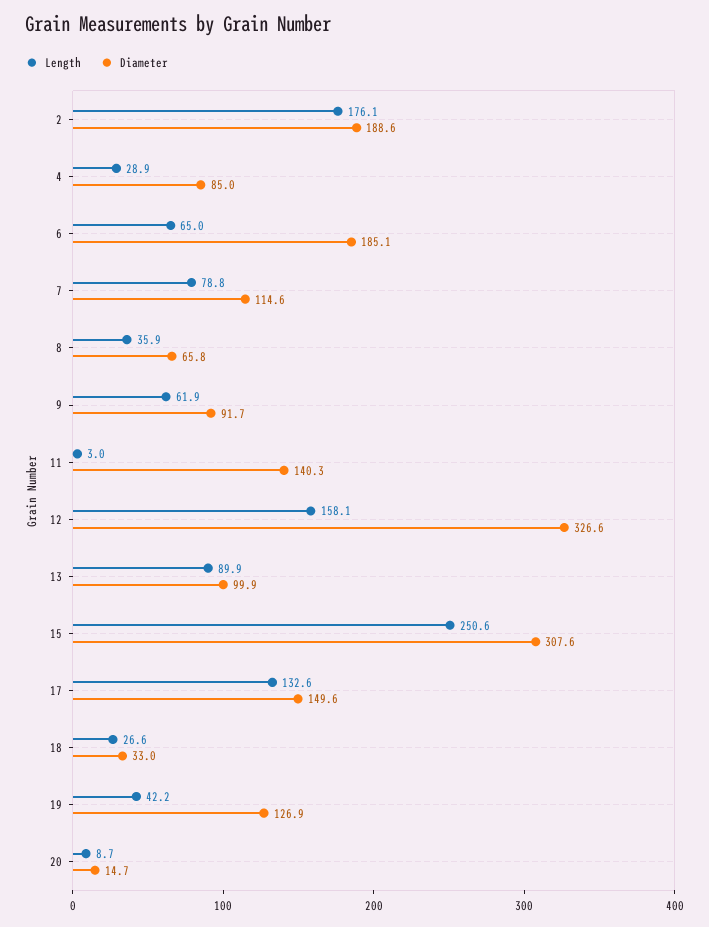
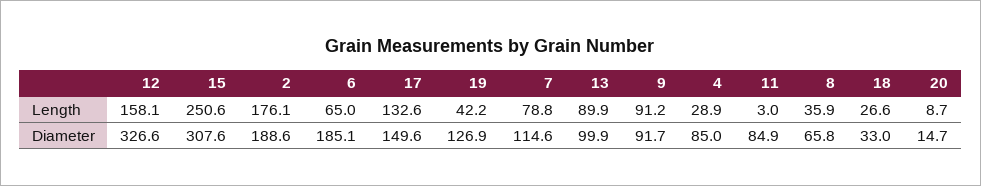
Length, 9: 61.9 -> 91.2
Diameter, 11: 140.3 -> 84.9

